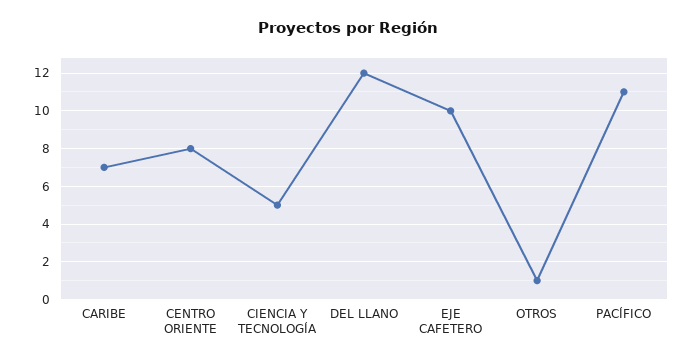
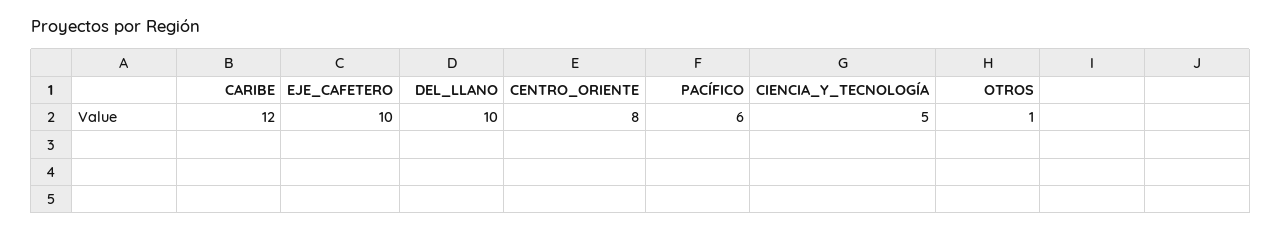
CARIBE: 7 -> 12
DEL LLANO: 12 -> 10
PACÍFICO: 11 -> 6

